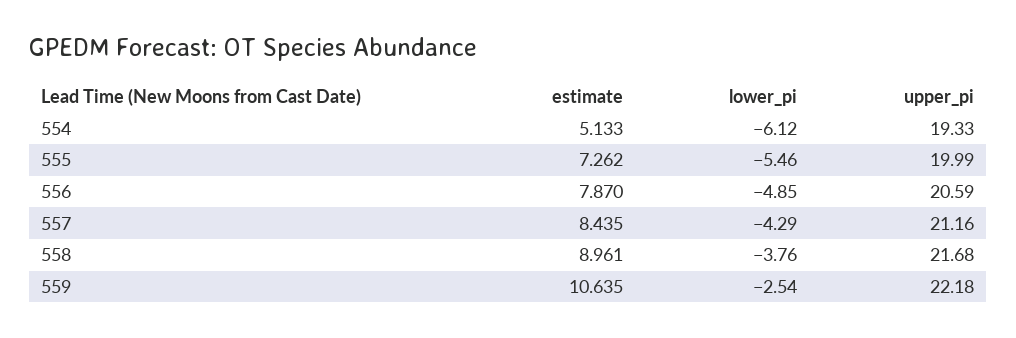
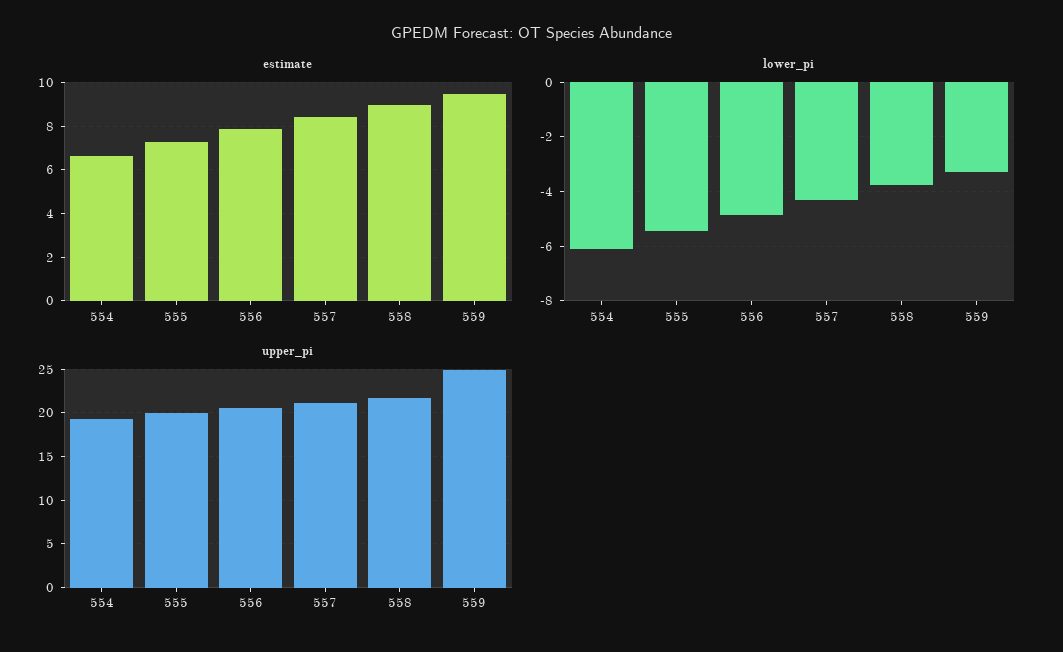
estimate, 554: 5.133 -> 6.5
estimate, 559: 10.635 -> 9.5
lower_pi, 559: -2.54 -> -3.25
upper_pi, 559: 22.18 -> 25

